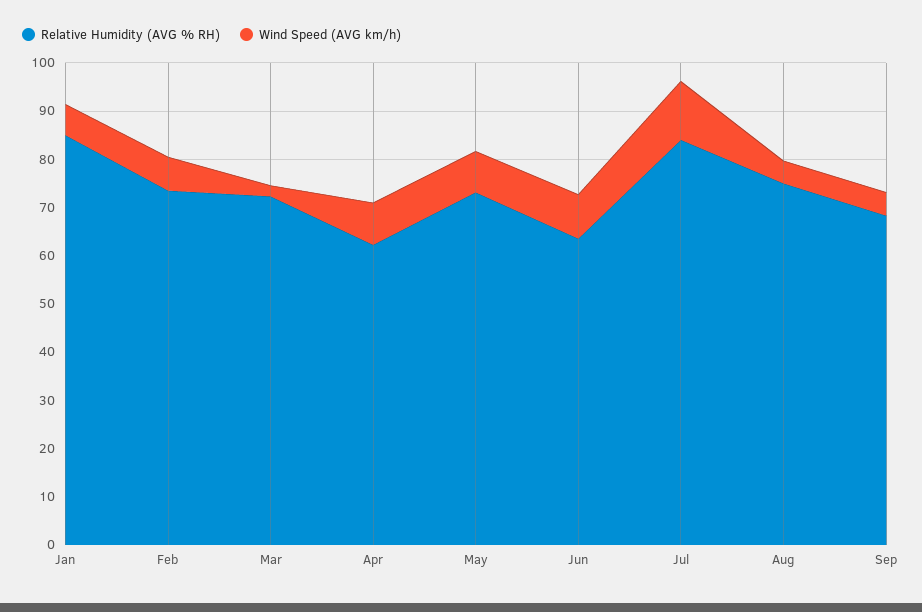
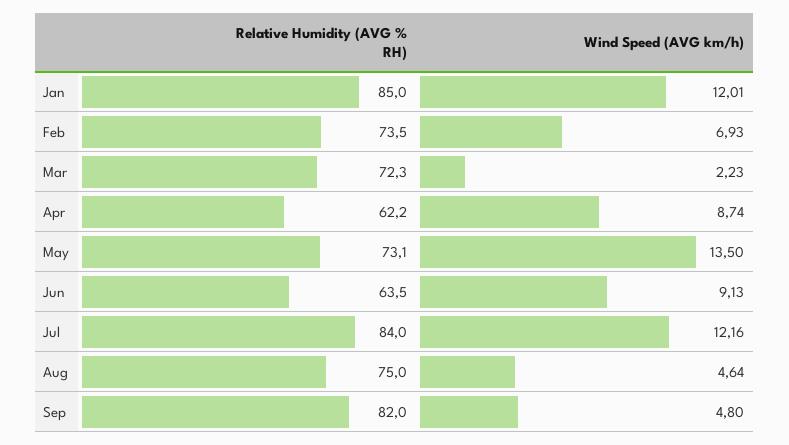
Wind Speed (AVG km/h), Jan: 6 -> 12.01
Wind Speed (AVG km/h), May: 8 -> 13.5
Relative Humidity (AVG % RH), Sep: 68 -> 82

